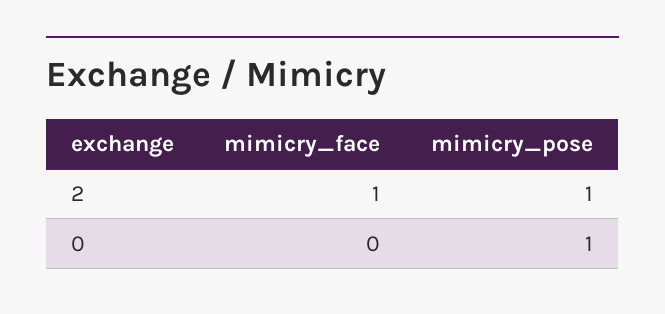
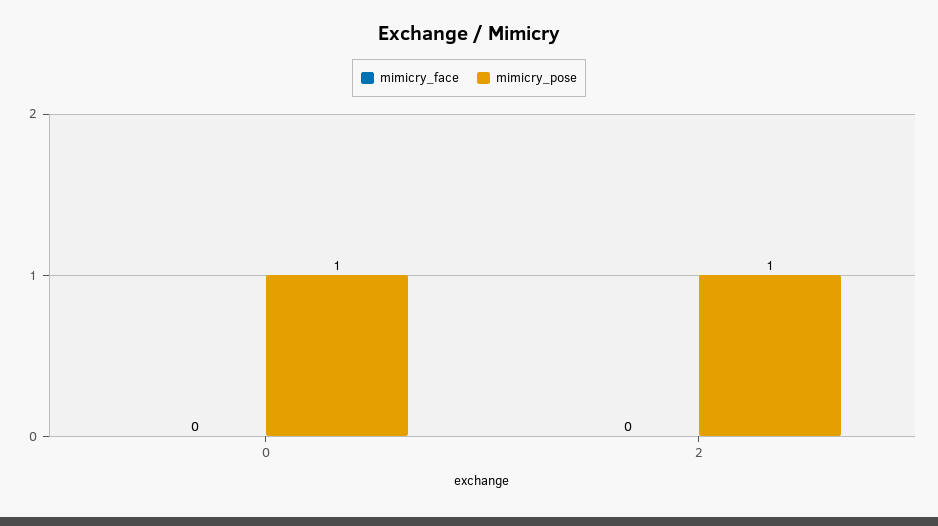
mimicry_face, 2: 1 -> 0

